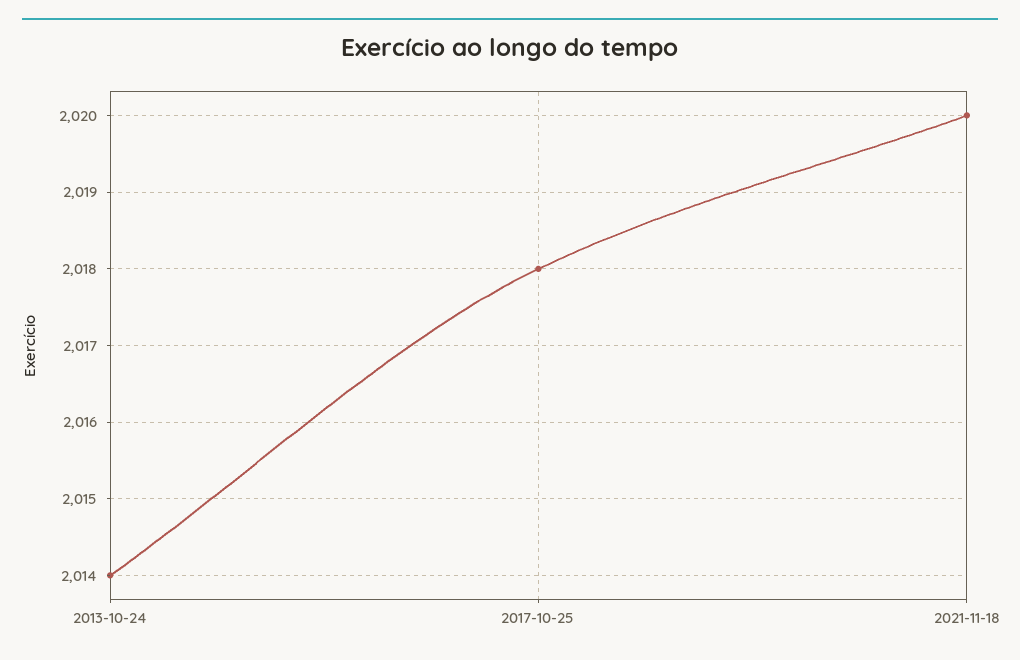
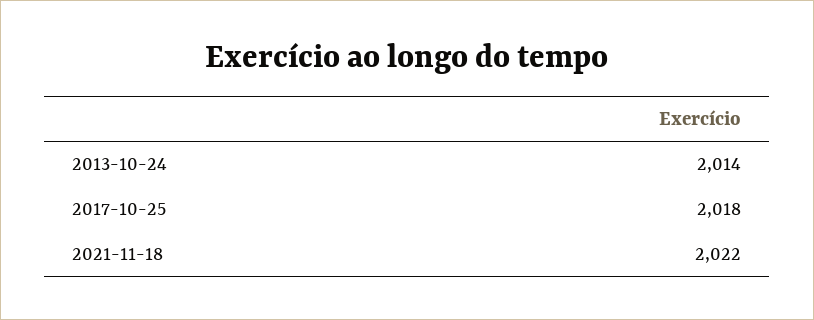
2021-11-18: 2020 -> 2022

